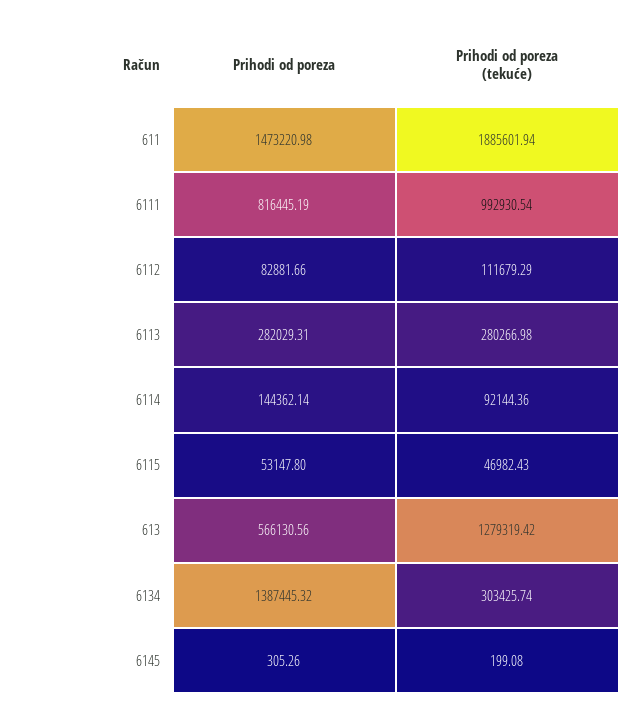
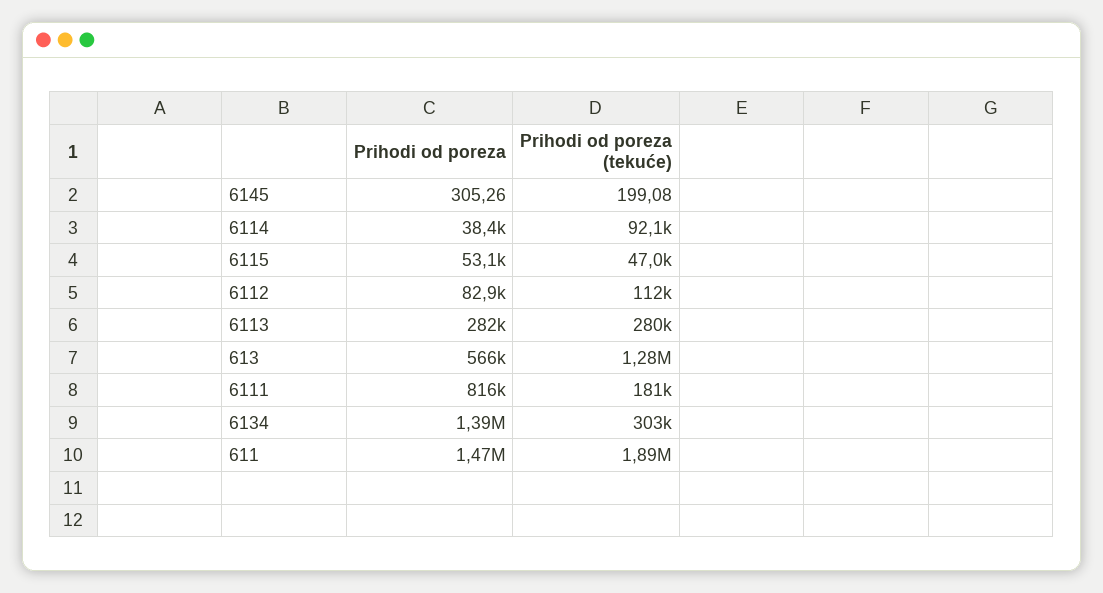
Prihodi od poreza (tekuće), 6111: 992930.54 -> 181000
Prihodi od poreza, 6114: 144362.14 -> 38400

